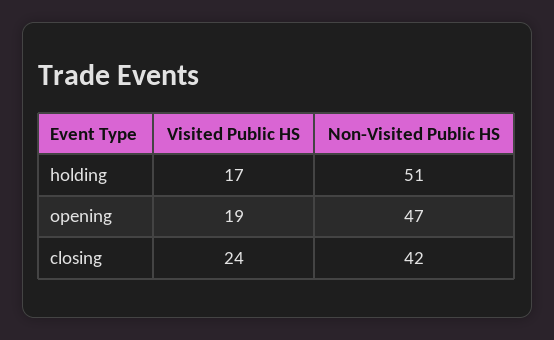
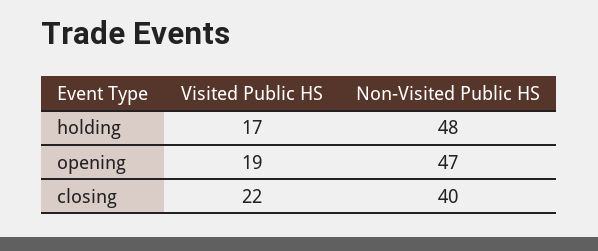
Non-Visited Public HS, holding: 51 -> 48
Visited Public HS, closing: 24 -> 22
Non-Visited Public HS, closing: 42 -> 40

